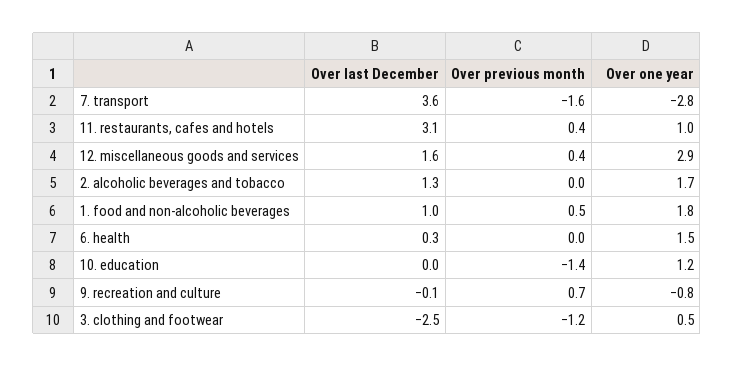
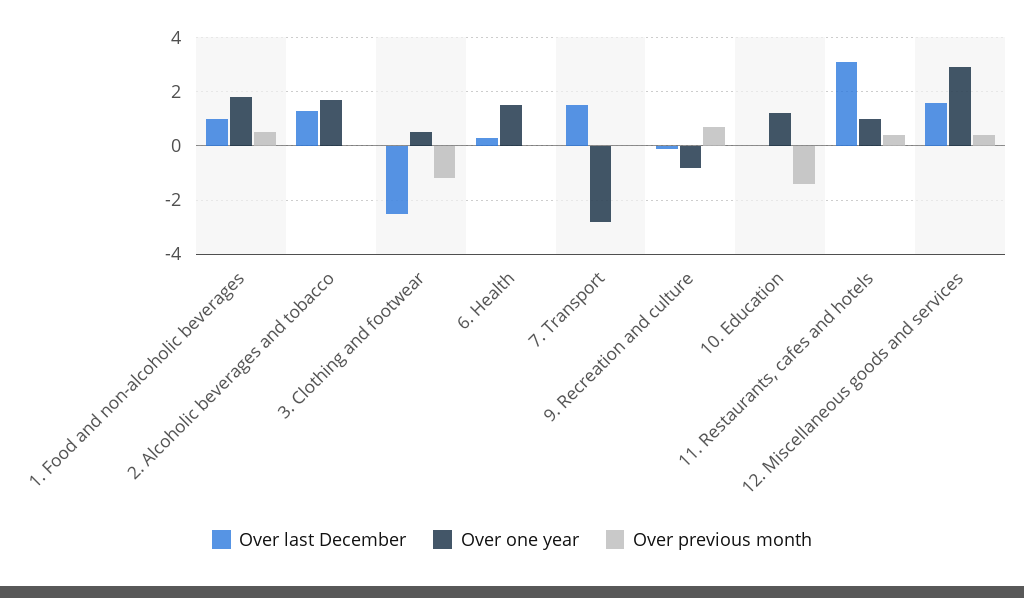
Over last December, 7. transport: 3.6 -> 1.5
Over previous month, 7. transport: -1.6 -> 0

